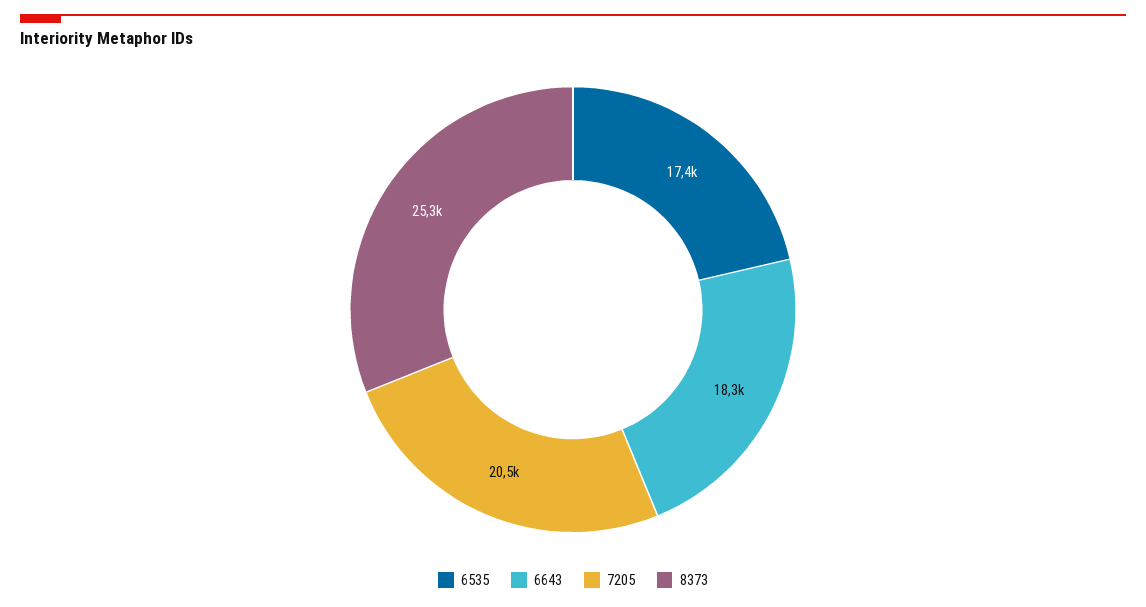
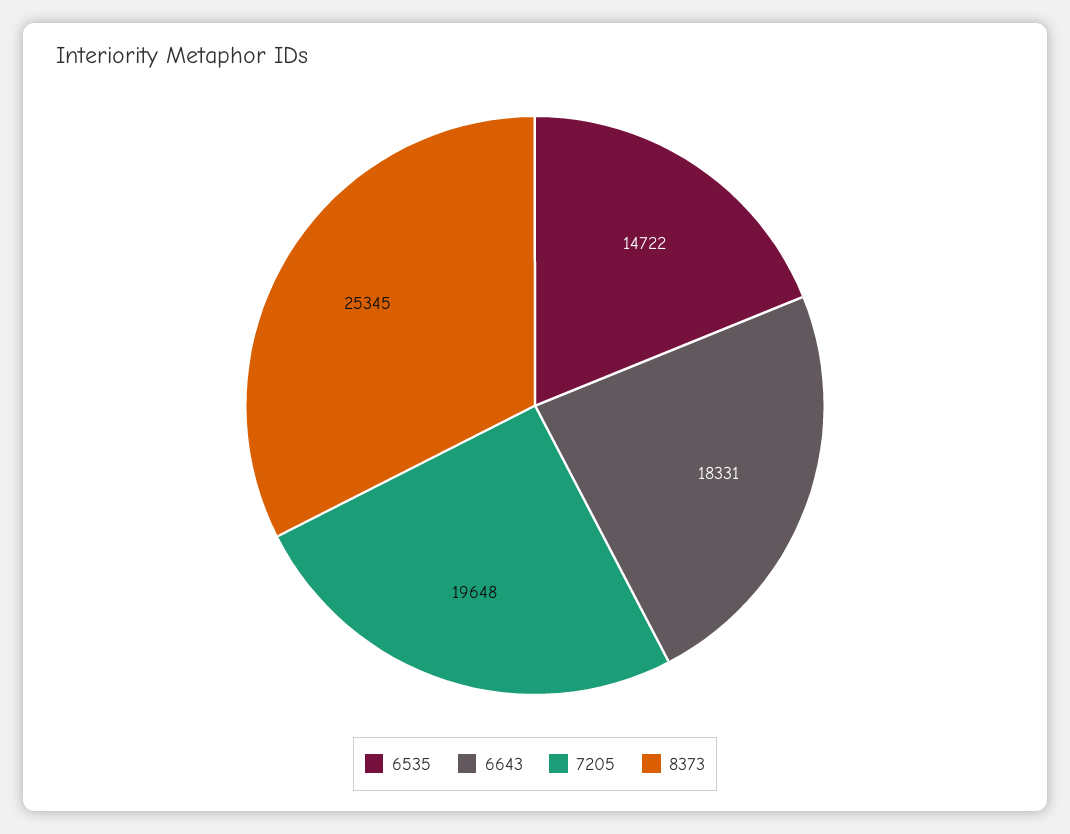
6535: 17400 -> 14722
7205: 20500 -> 19648

